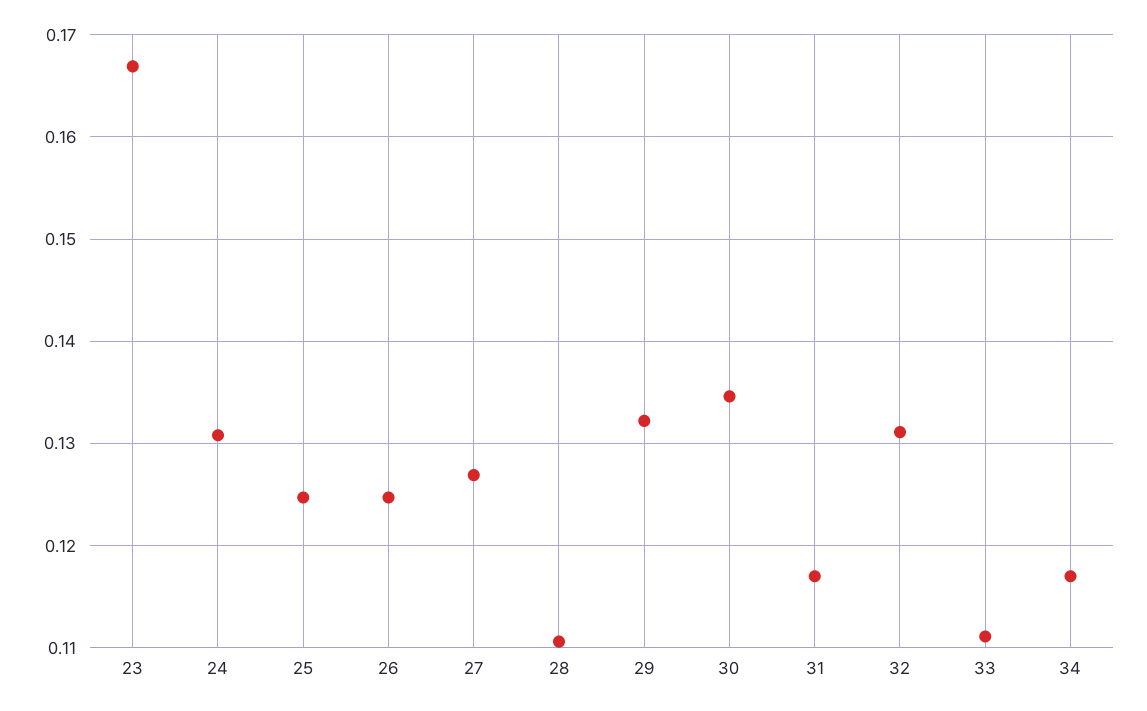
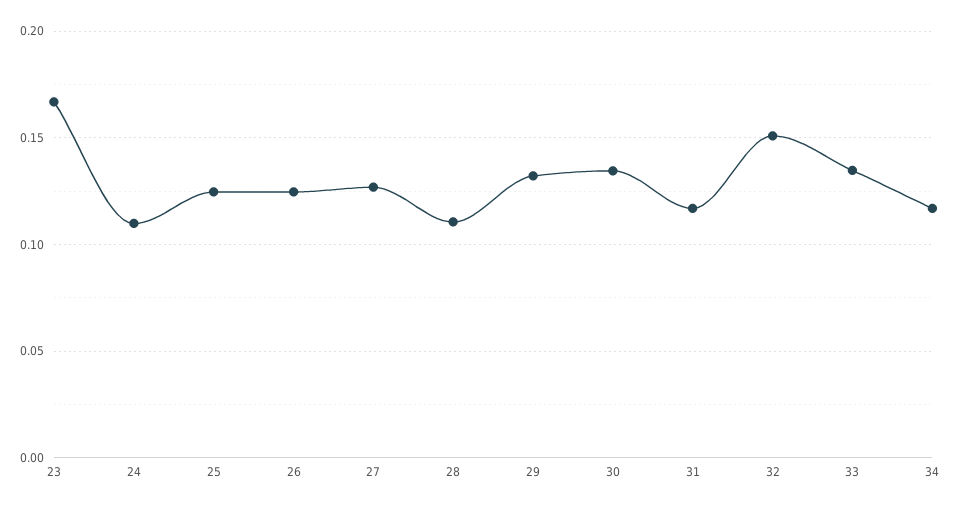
24: 0.131 -> 0.11
32: 0.131 -> 0.15
33: 0.111 -> 0.135

